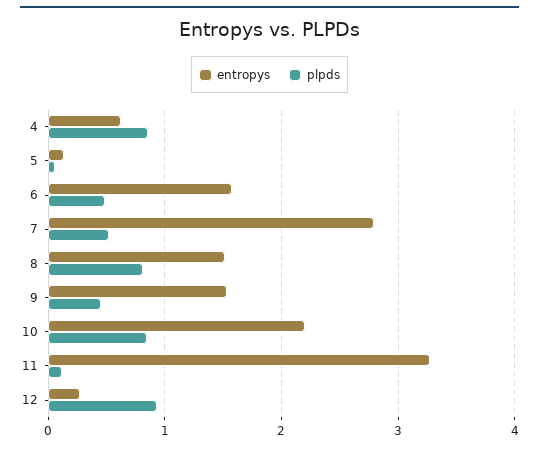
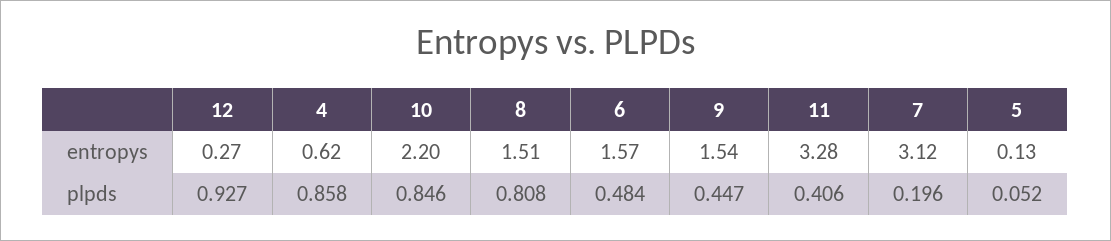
entropys, 7: 2.8 -> 3.12
plpds, 7: 0.5 -> 0.196
plpds, 11: 0.1 -> 0.406

